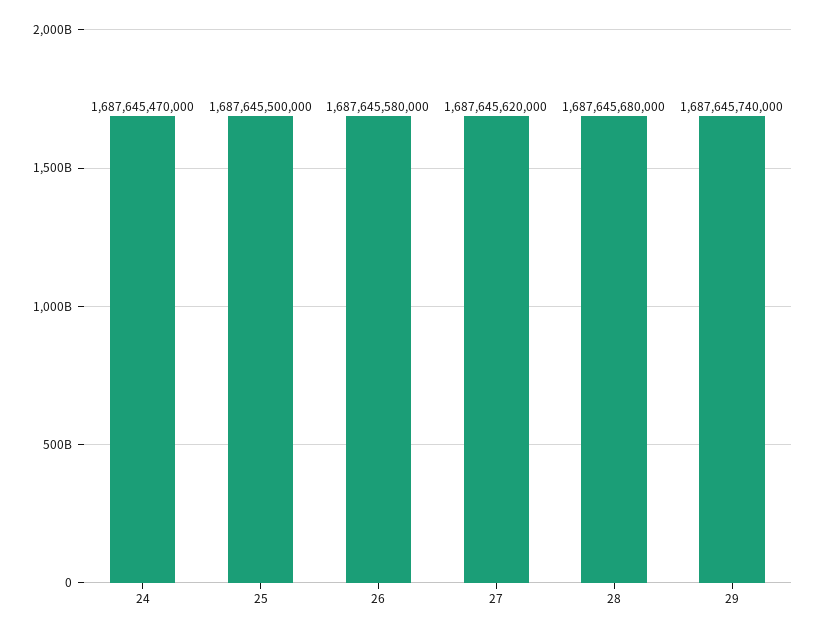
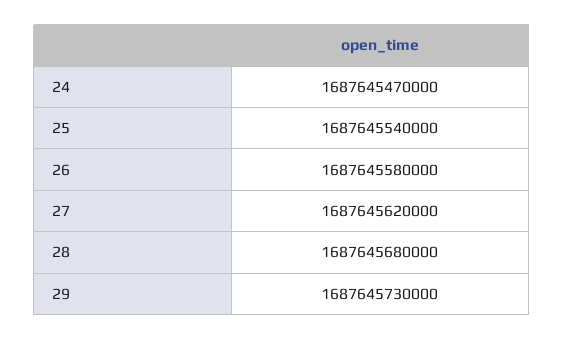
25: 1687645500000 -> 1687645540000
29: 1687645740000 -> 1687645730000

